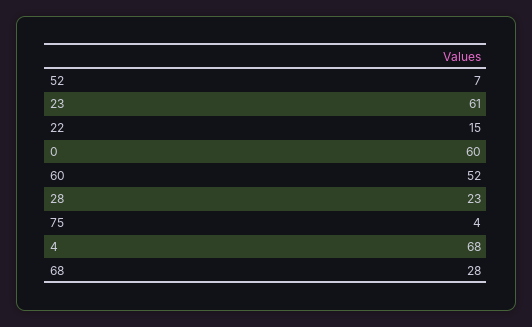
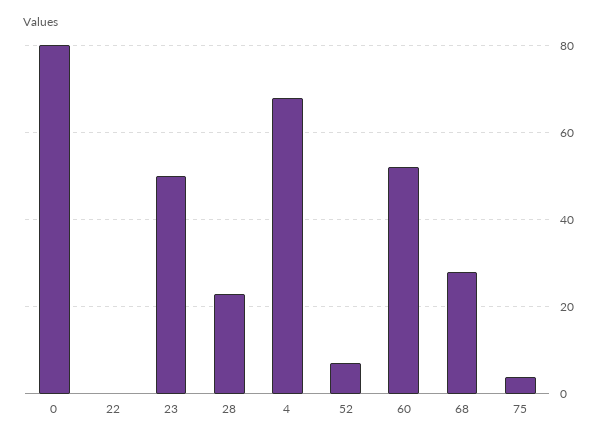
23: 61 -> 50
22: 15 -> 0
0: 60 -> 80

